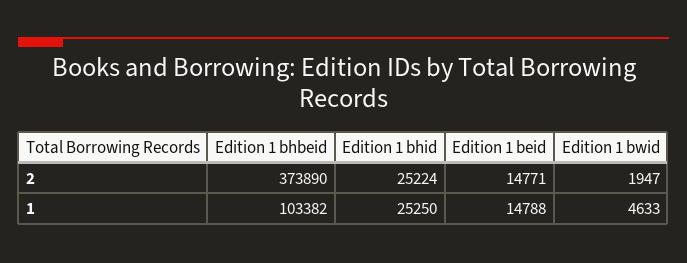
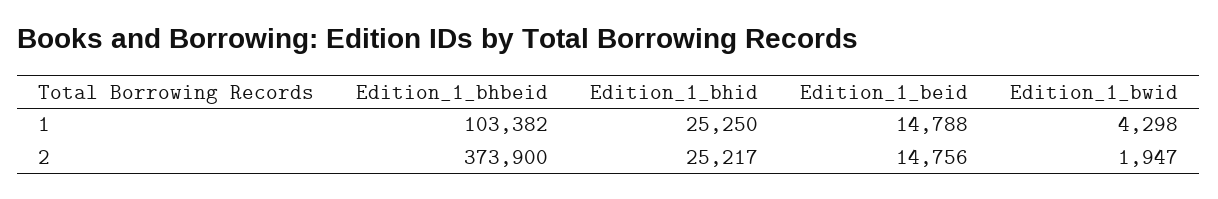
Edition 1 bhbeid, 2: 373890 -> 373900
Edition 1 bhid, 2: 25224 -> 25217
Edition 1 beid, 2: 14771 -> 14756
Edition 1 bwid, 1: 4633 -> 4298

